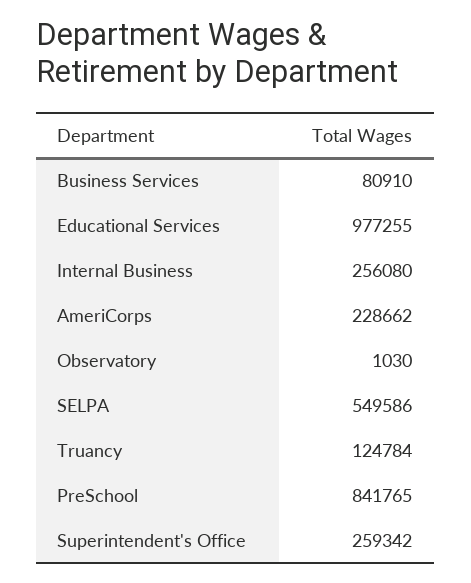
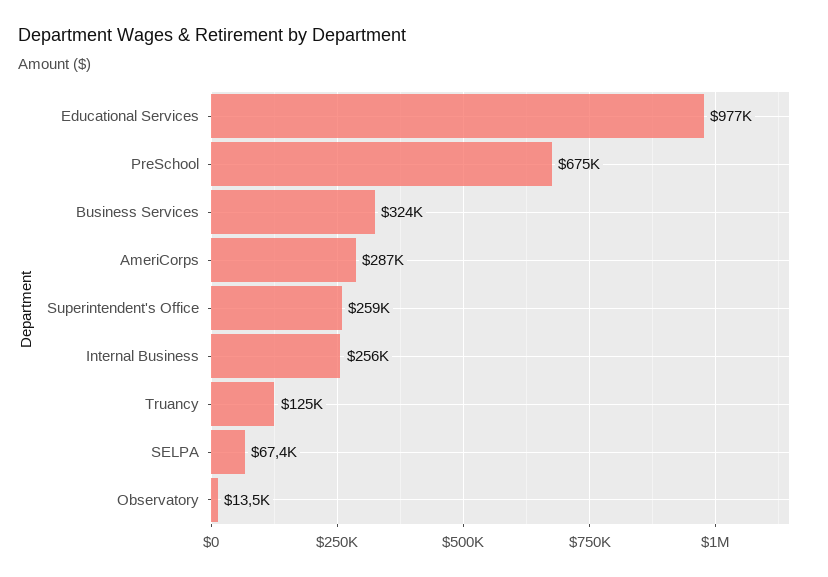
Business Services: 80910 -> 324000
AmeriCorps: 228662 -> 287000
Observatory: 1030 -> 13500
SELPA: 549586 -> 67400
PreSchool: 841765 -> 675000

